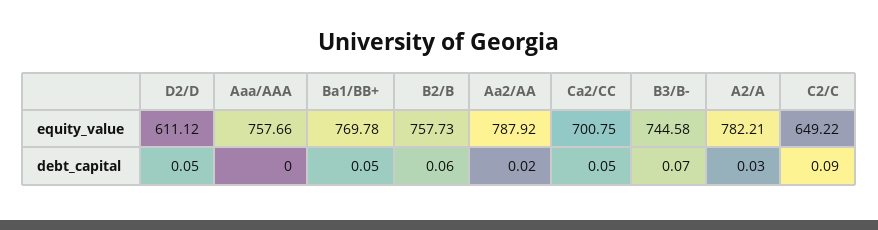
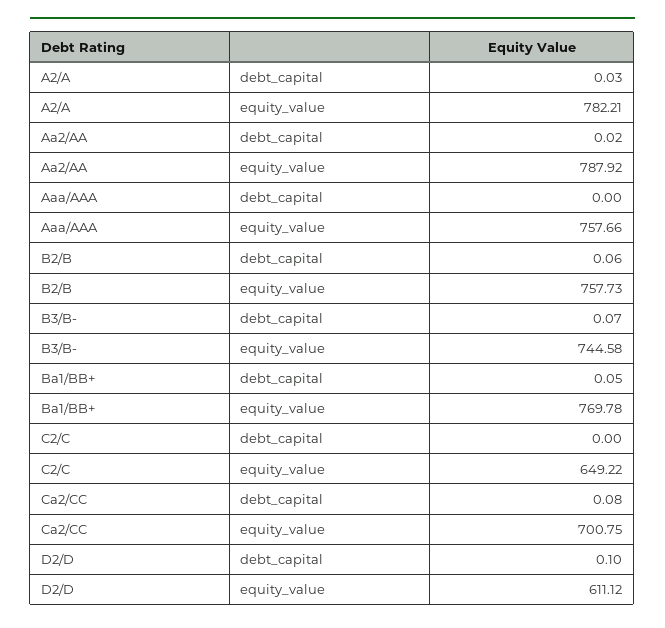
D2/D, debt_capital: 0.05 -> 0.1
Ca2/CC, debt_capital: 0.05 -> 0.08
C2/C, debt_capital: 0.09 -> 0

